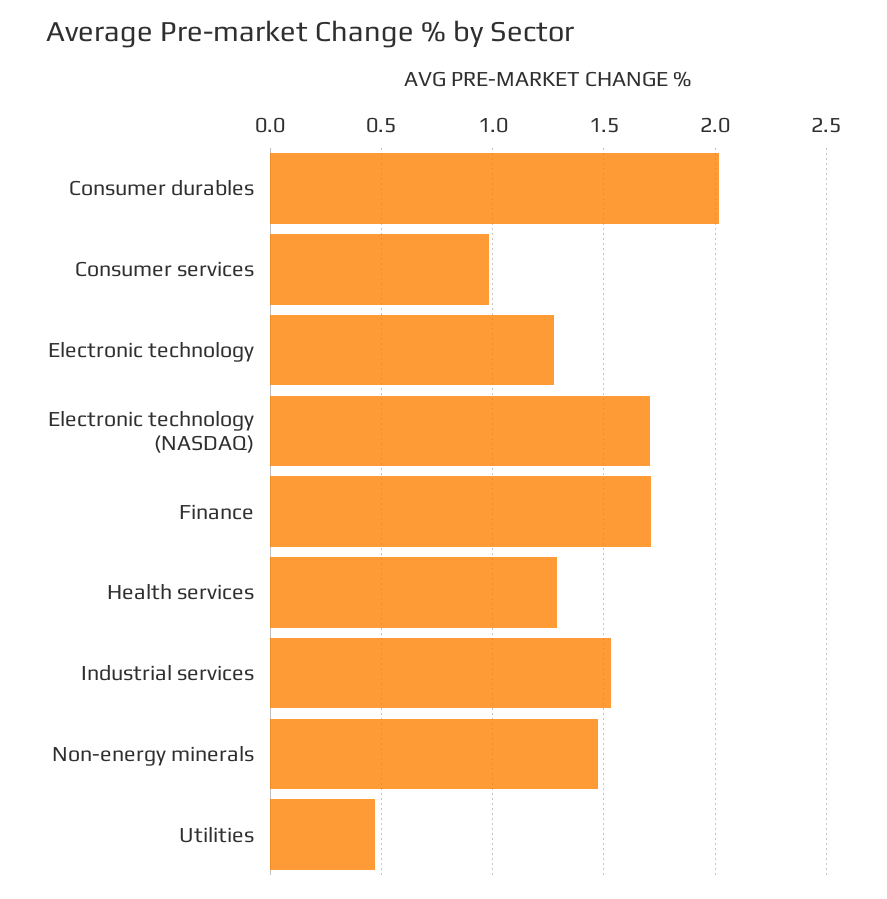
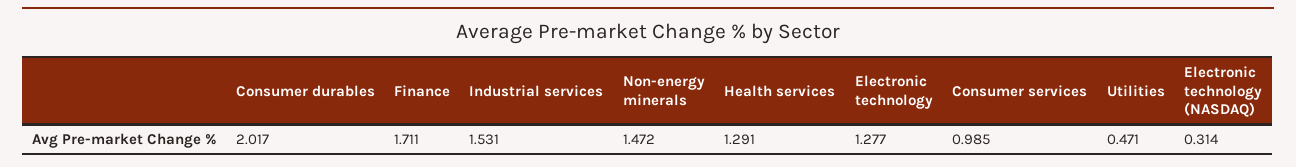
Electronic technology (NASDAQ): 1.7 -> 0.314

